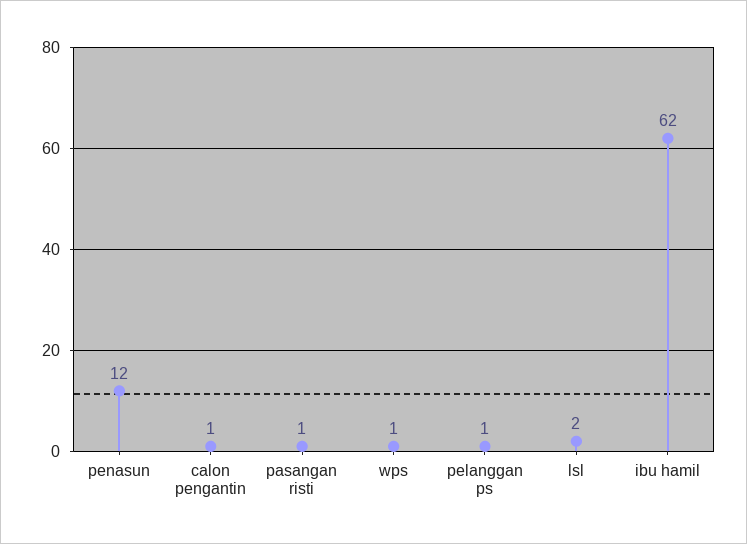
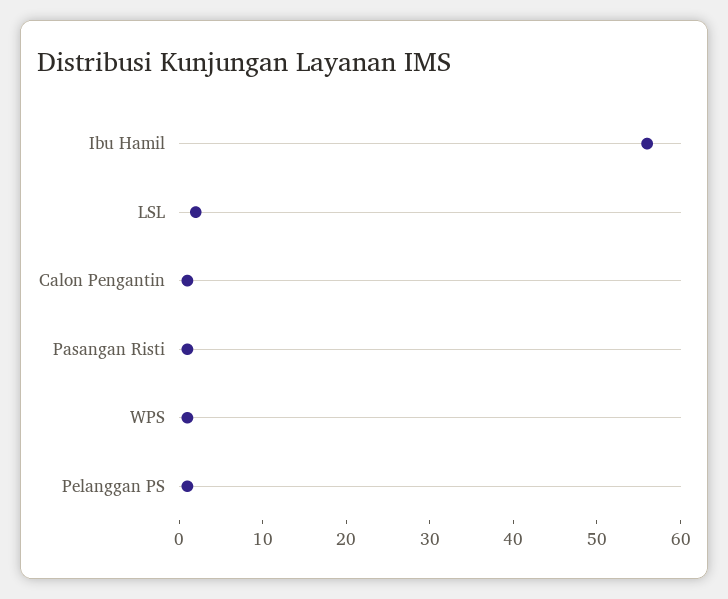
penasun: 12 -> none
ibu hamil: 62 -> 56

